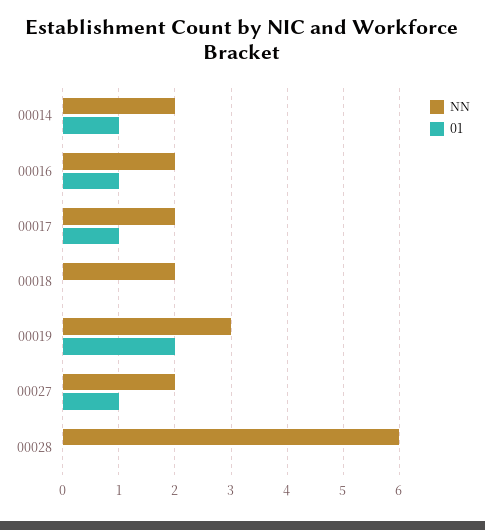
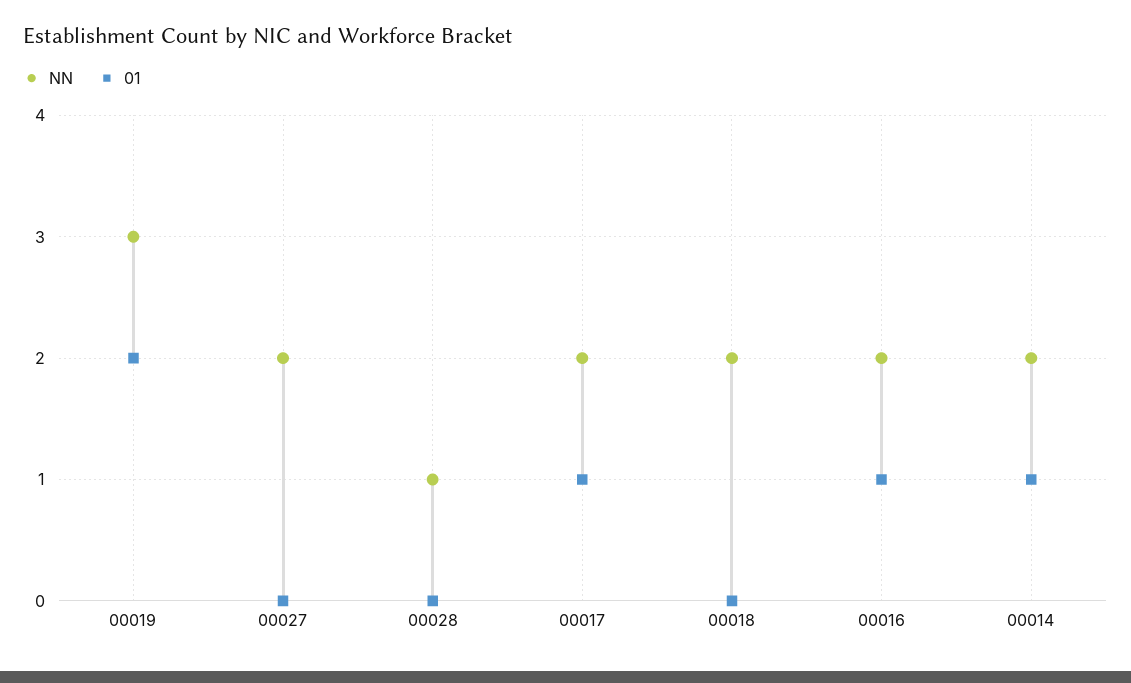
01, 00027: 1 -> 0
NN, 00028: 6 -> 1

